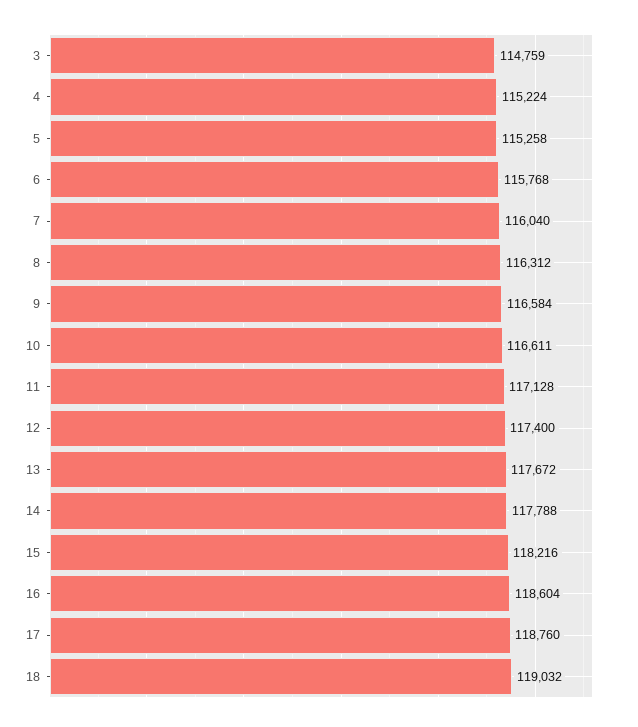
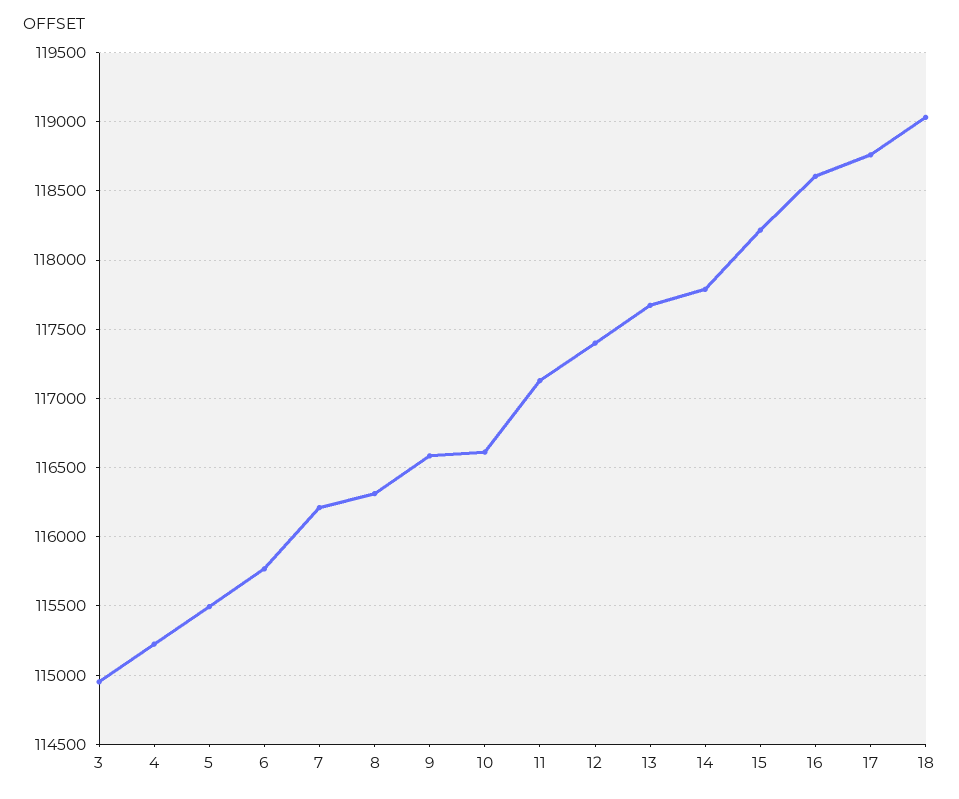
3: 114759 -> 114950
5: 115258 -> 115500
7: 116040 -> 116200

